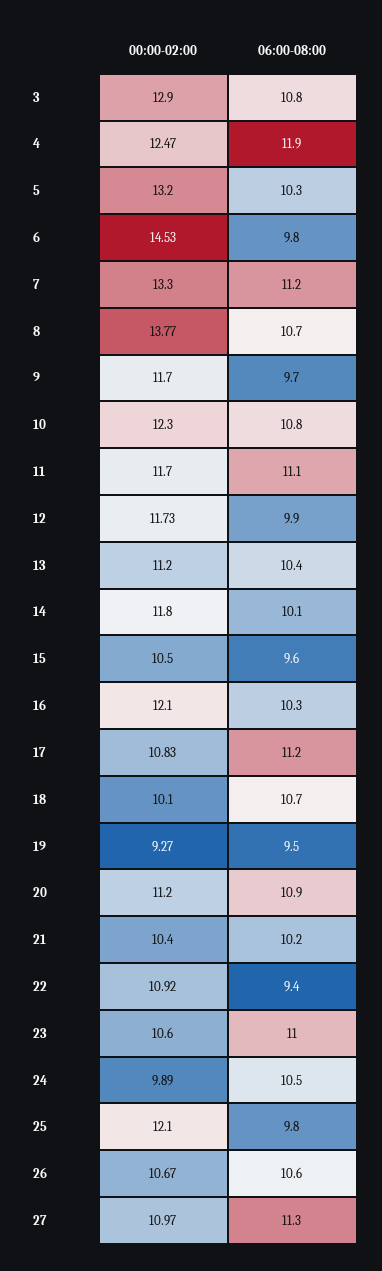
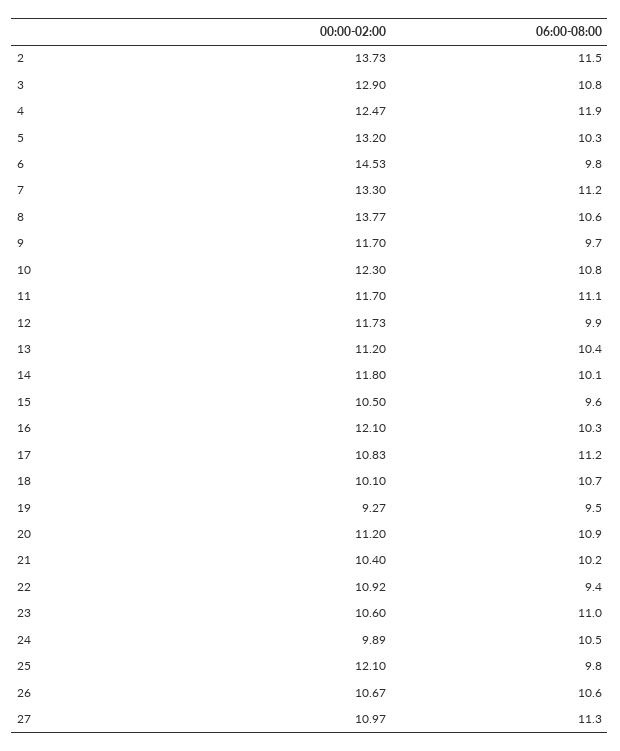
06:00-08:00, 8: 10.7 -> 10.6
00:00-02:00, 2: none -> 13.73
06:00-08:00, 2: none -> 11.5

